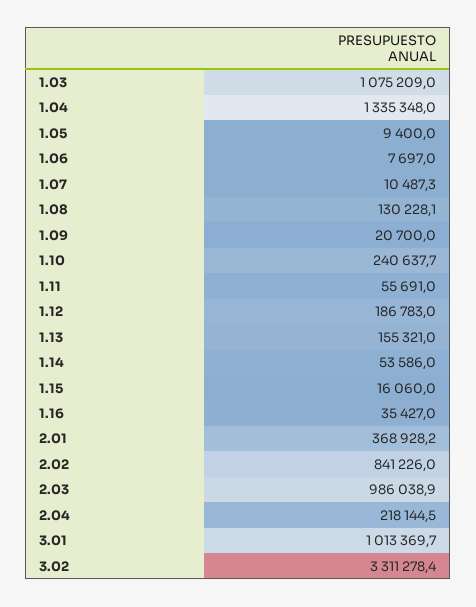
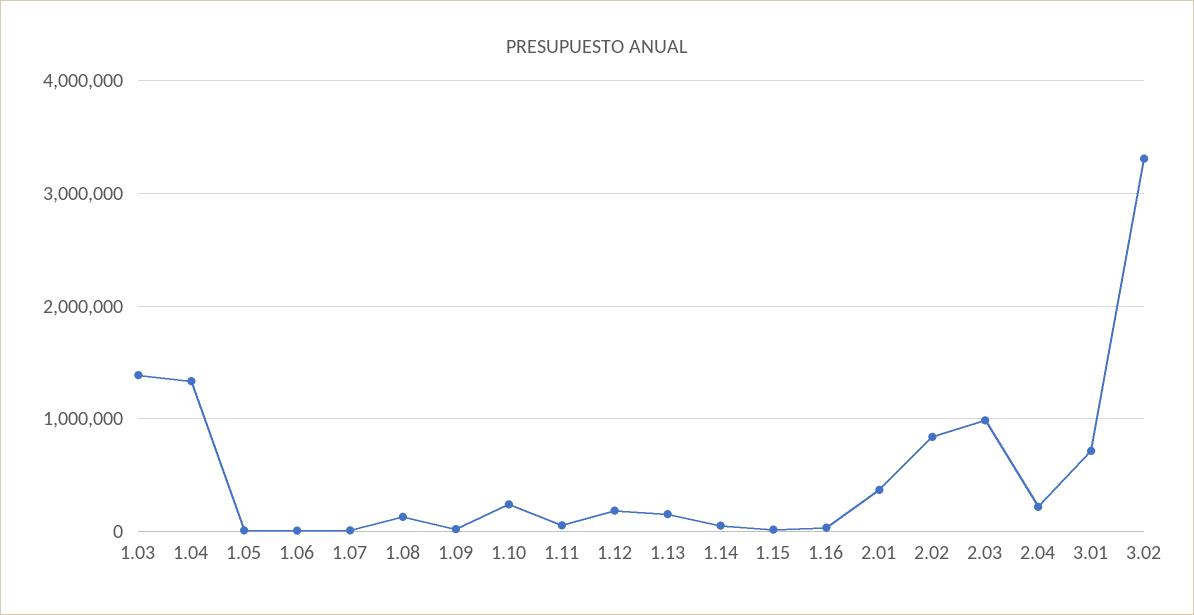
1.03: 1075209 -> 1400000
3.01: 1013369.7 -> 700000

